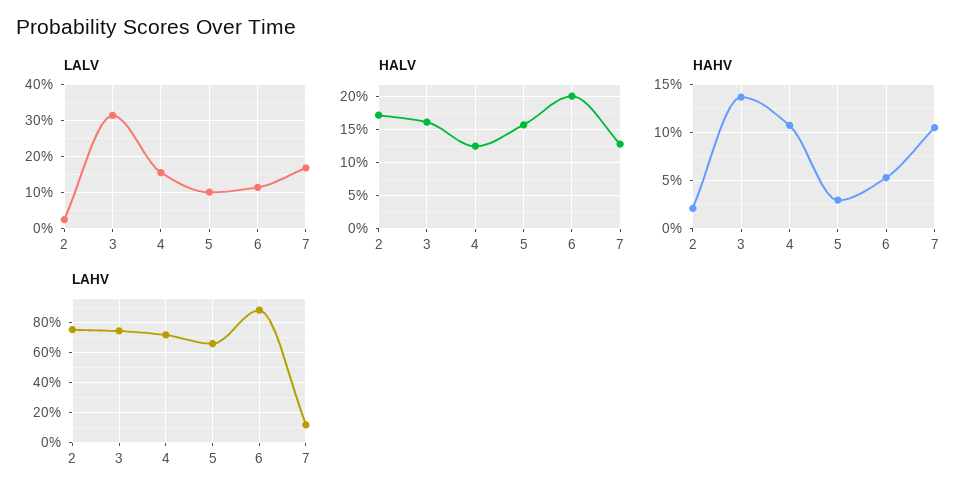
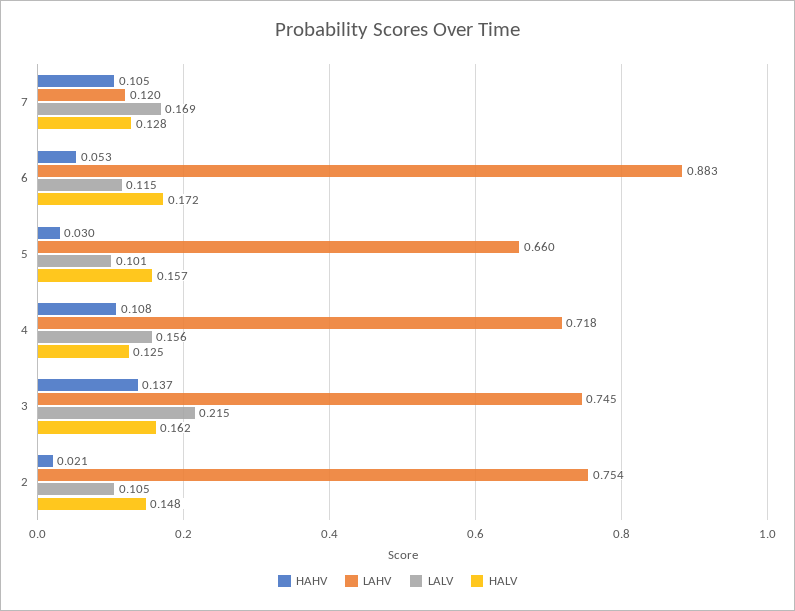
LALV, 2: 0.02 -> 0.105
LALV, 3: 0.32 -> 0.215
HALV, 2: 0.17 -> 0.148
HALV, 6: 0.2 -> 0.172

